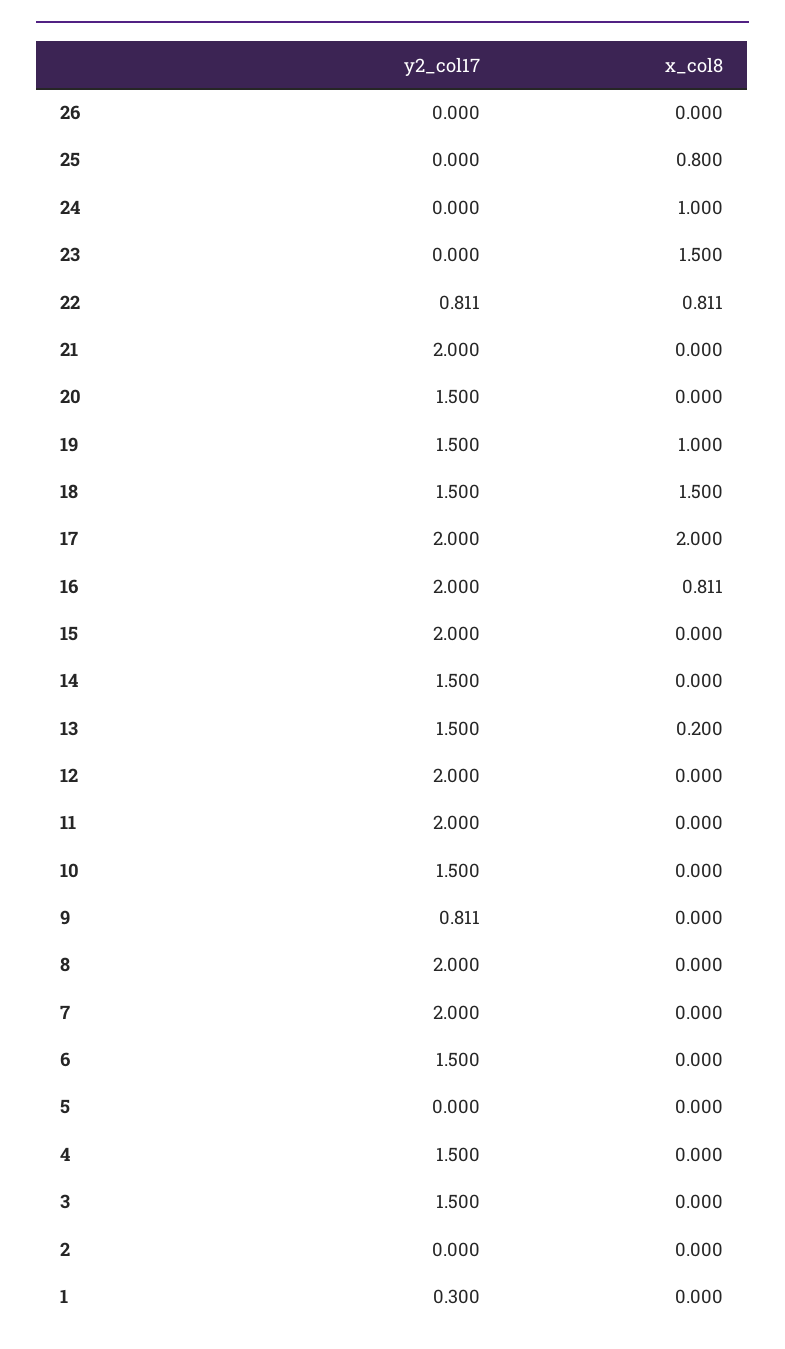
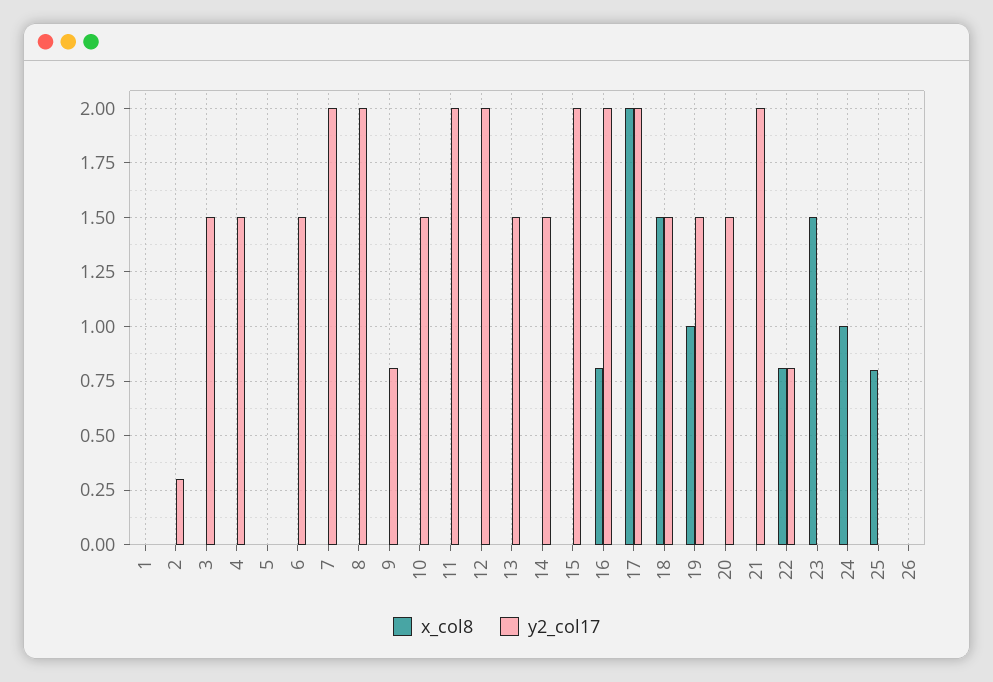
x_col8, 13: 0.2 -> 0
y2_col17, 2: 0 -> 0.3
y2_col17, 1: 0.3 -> 0

